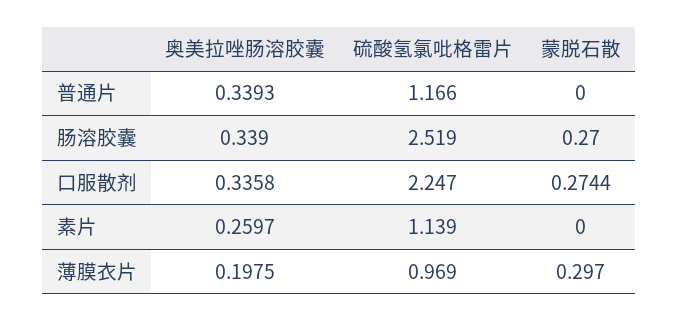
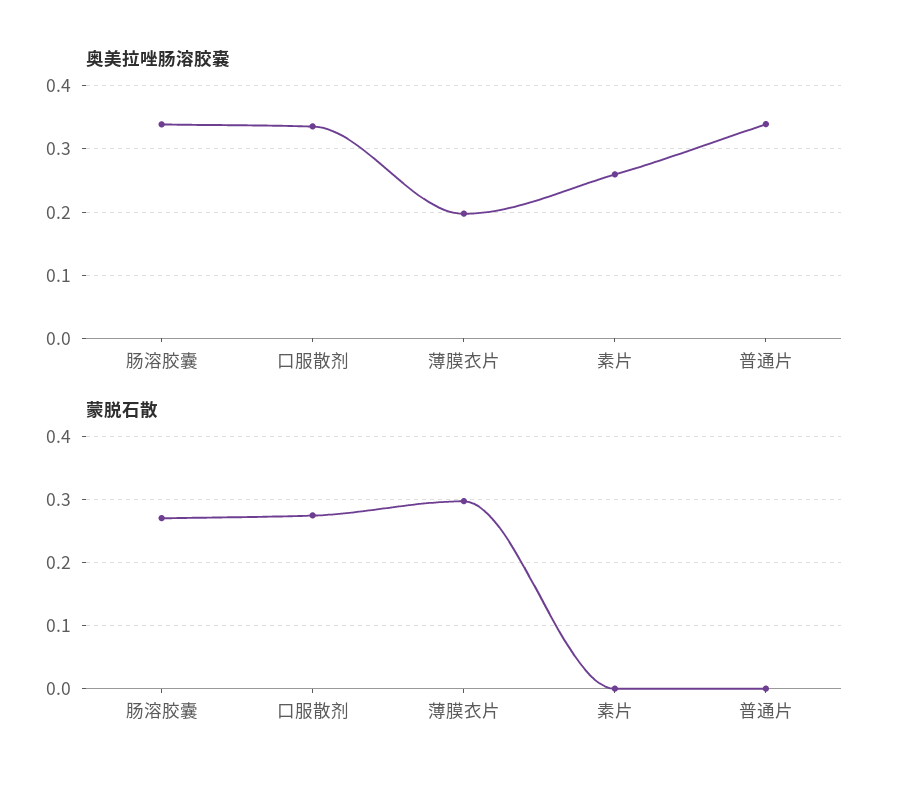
硫酸氢氯吡格雷片, 普通片: 1.166 -> none
硫酸氢氯吡格雷片, 肠溶胶囊: 2.519 -> none
硫酸氢氯吡格雷片, 口服散剂: 2.247 -> none
硫酸氢氯吡格雷片, 素片: 1.139 -> none
硫酸氢氯吡格雷片, 薄膜衣片: 0.969 -> none

